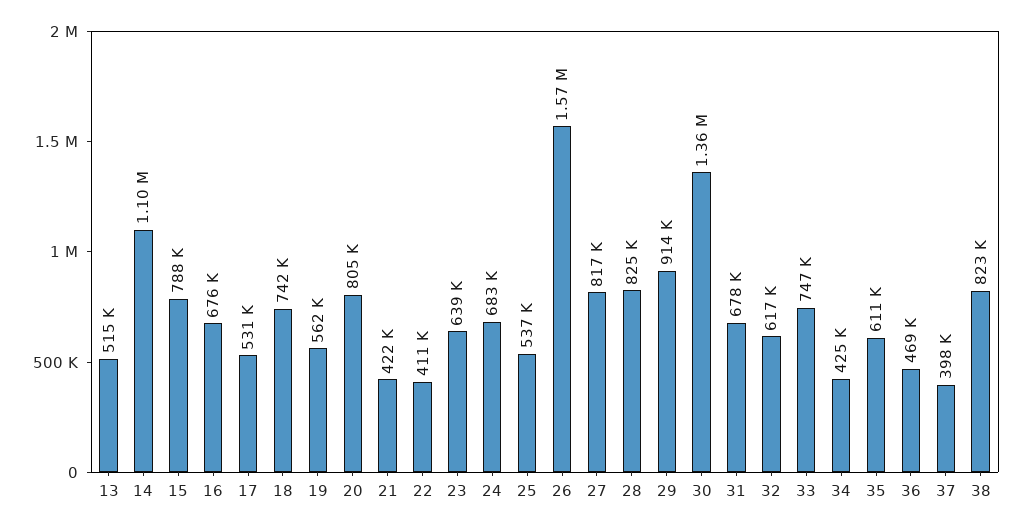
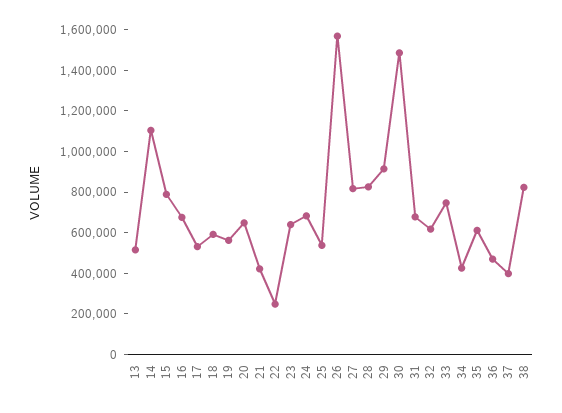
18: 742000 -> 600000
20: 805000 -> 650000
22: 411000 -> 250000
30: 1360000 -> 1500000

